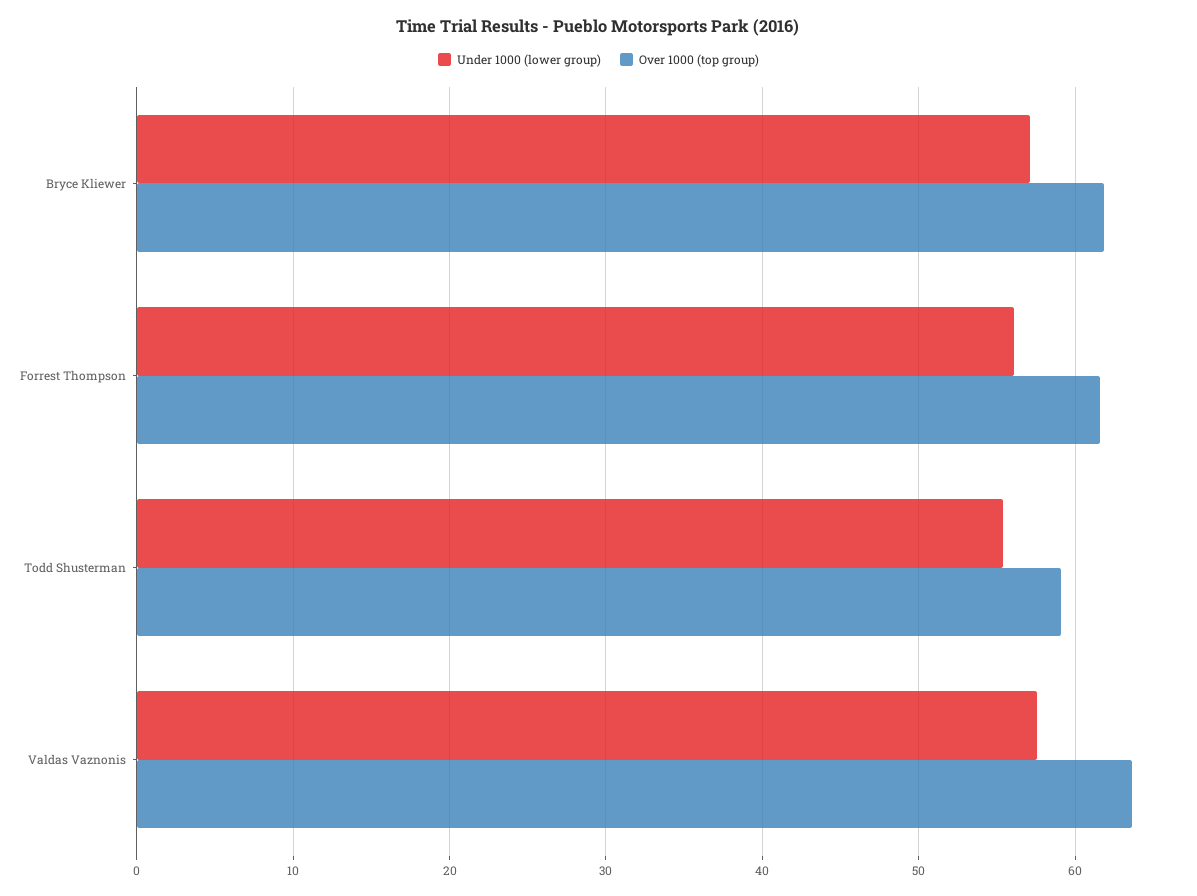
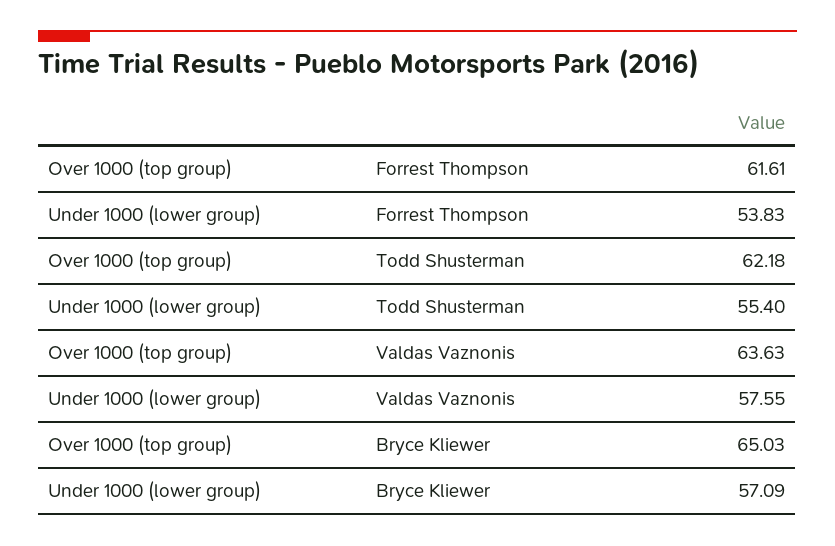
Over 1000 (top group), Bryce Kliewer: 62 -> 65.03
Under 1000 (lower group), Forrest Thompson: 56 -> 53.83
Over 1000 (top group), Todd Shusterman: 59 -> 62.18

